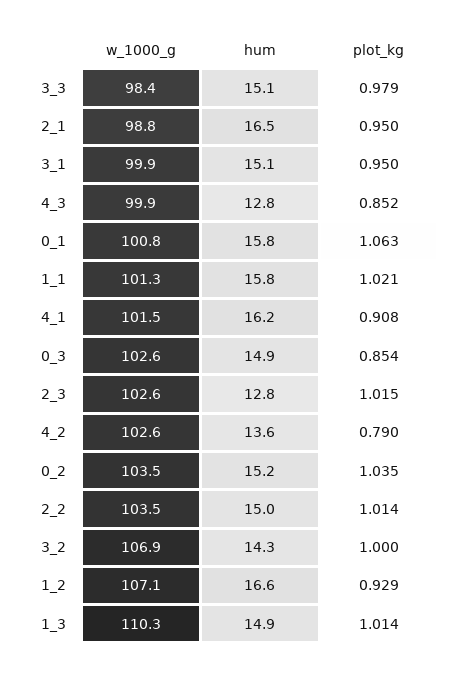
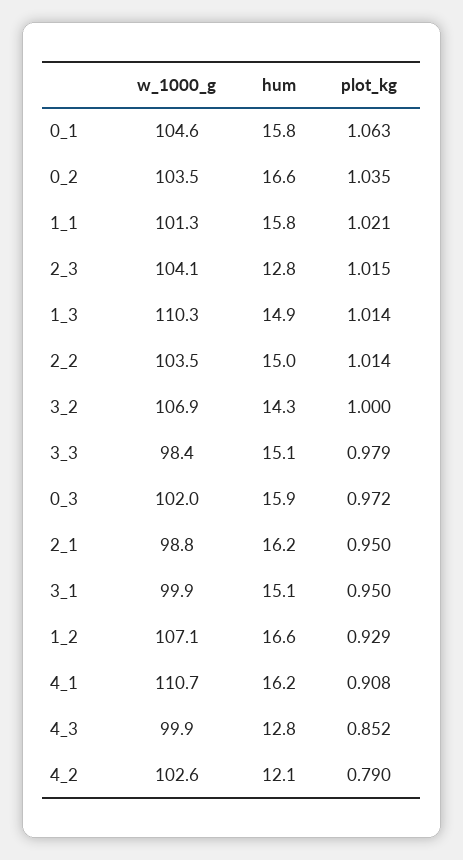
hum, 2_1: 16.5 -> 16.2
w_1000_g, 0_1: 100.8 -> 104.6
w_1000_g, 4_1: 101.5 -> 110.7
w_1000_g, 0_3: 102.6 -> 102
hum, 0_3: 14.9 -> 15.9
plot_kg, 0_3: 0.854 -> 0.972
w_1000_g, 2_3: 102.6 -> 104.1
hum, 4_2: 13.6 -> 12.1
hum, 0_2: 15.2 -> 16.6

